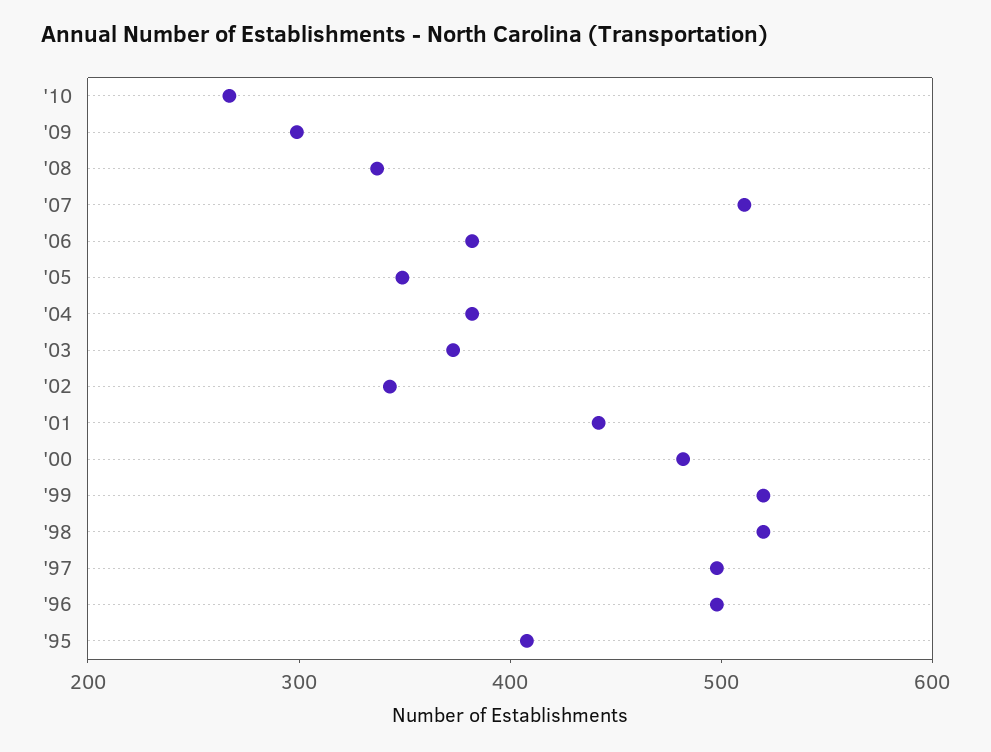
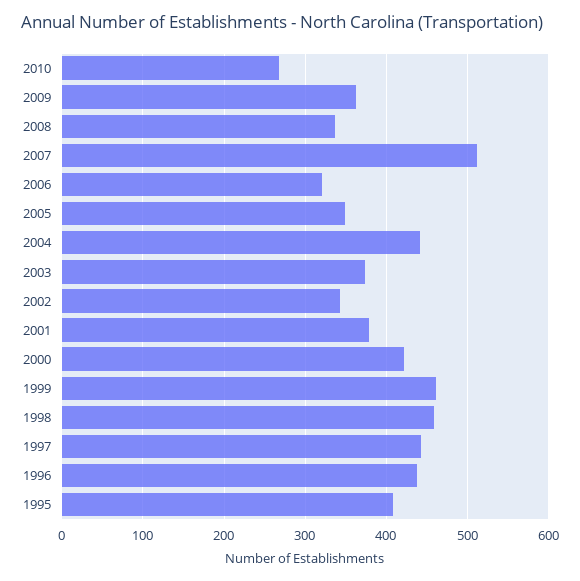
'09: 300 -> 360
'06: 380 -> 320
'04: 380 -> 440
'01: 440 -> 380
'00: 480 -> 420
'99: 520 -> 460
'98: 520 -> 460
'97: 500 -> 440
'96: 500 -> 440

